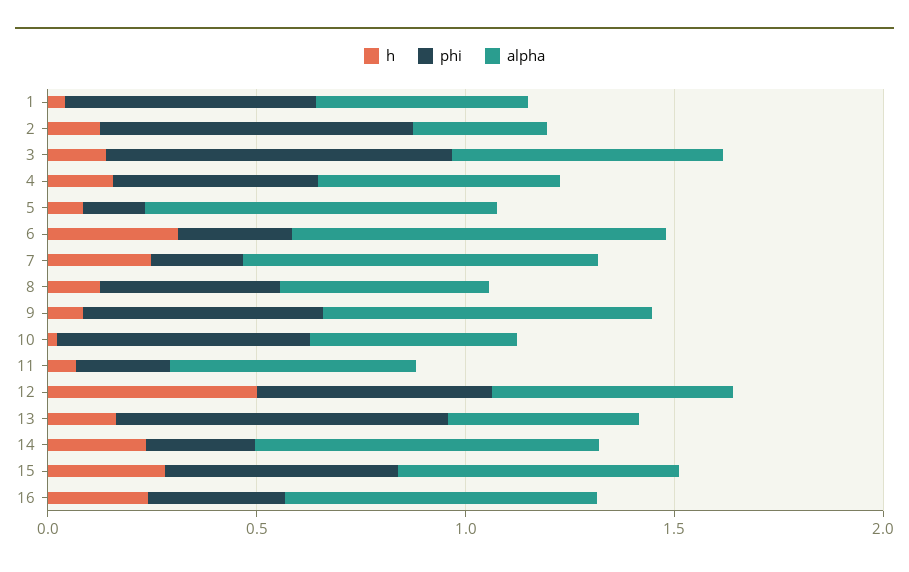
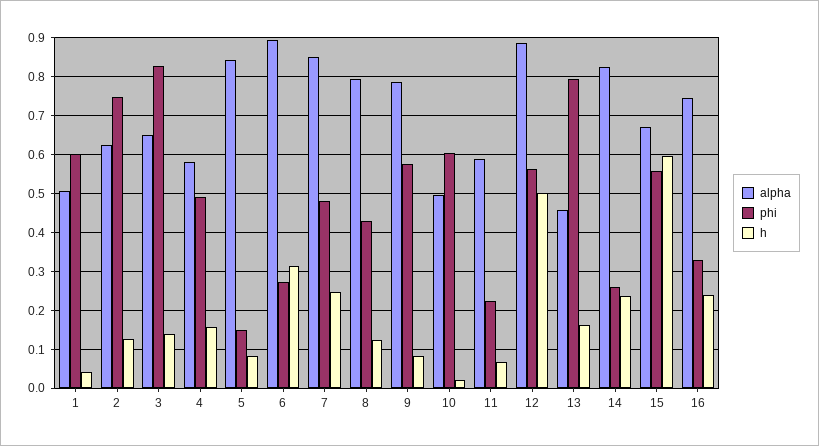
alpha, 2: 0.3 -> 0.62
phi, 7: 0.2 -> 0.48
alpha, 8: 0.5 -> 0.8
alpha, 12: 0.6 -> 0.88
h, 15: 0.3 -> 0.6

